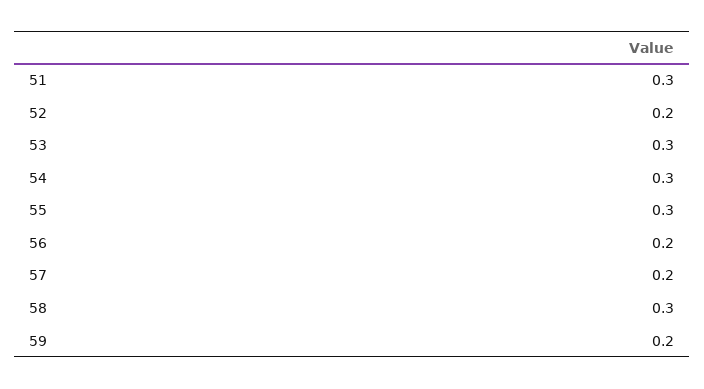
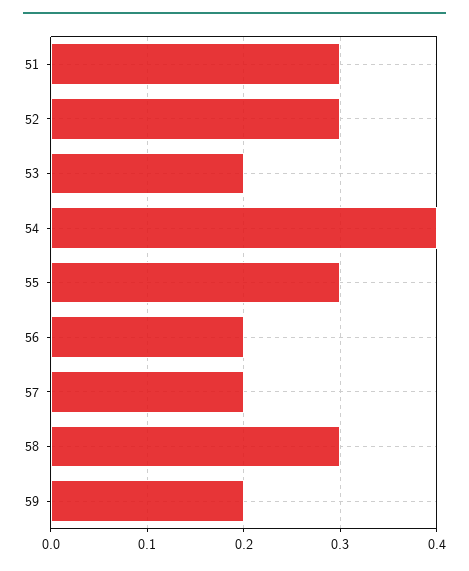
52: 0.2 -> 0.3
53: 0.3 -> 0.2
54: 0.3 -> 0.4

